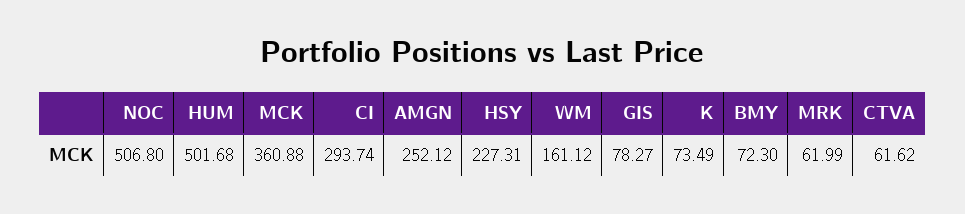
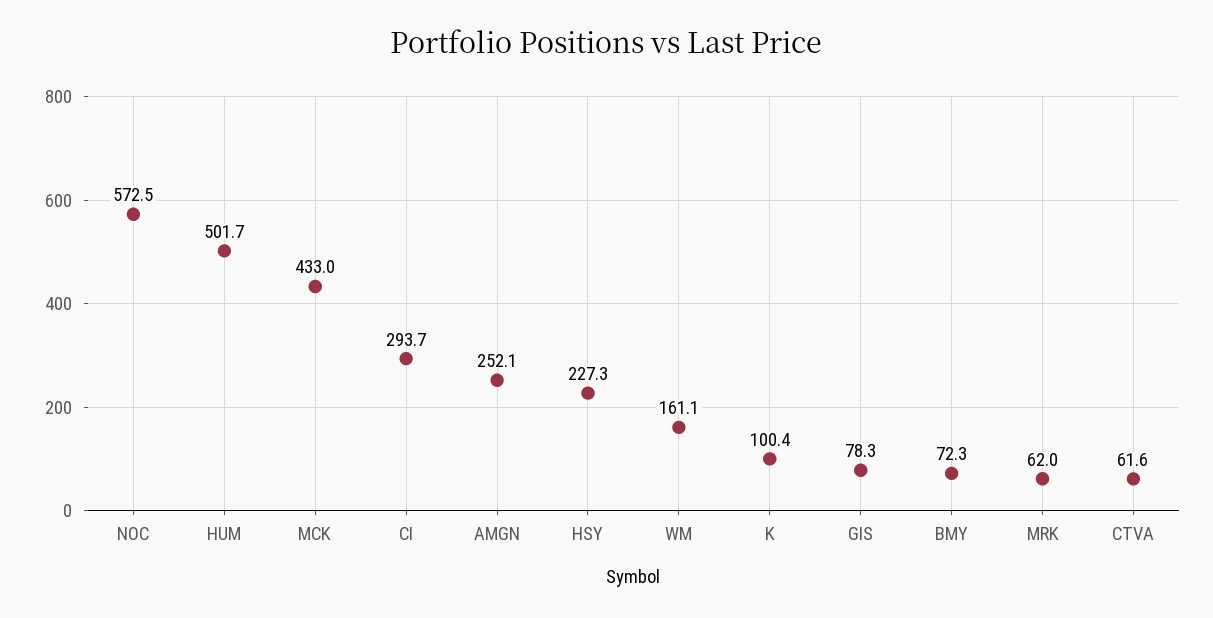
NOC: 506.8 -> 572.5
MCK: 360.88 -> 433
K: 73.49 -> 100.4

